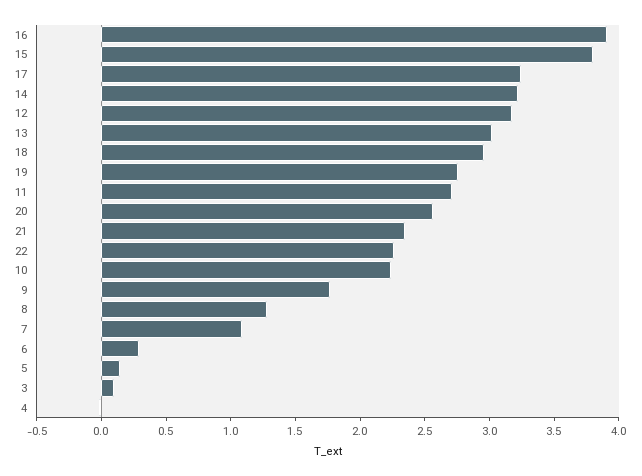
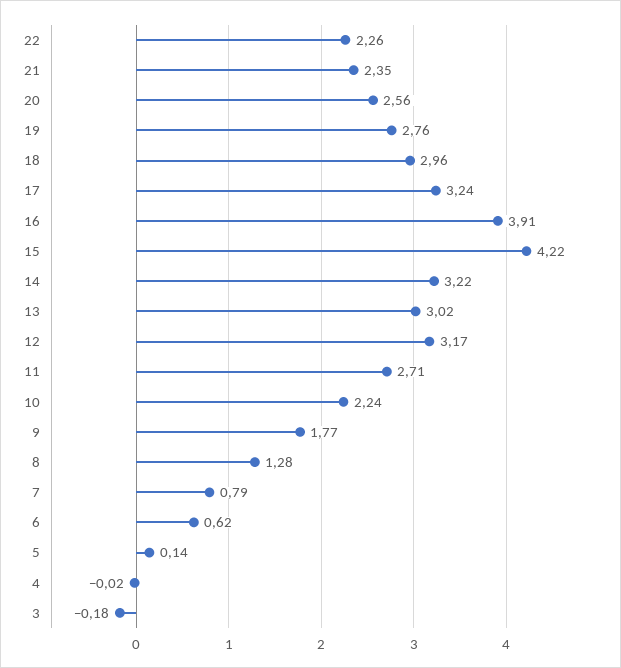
15: 3.8 -> 4.22
7: 1.1 -> 0.79
6: 0.3 -> 0.62
3: 0.1 -> -0.18

